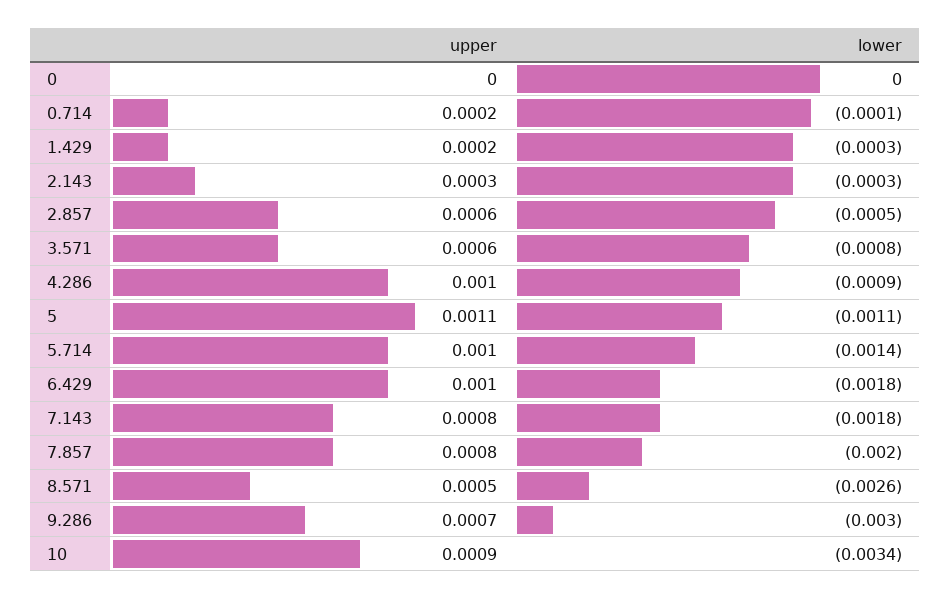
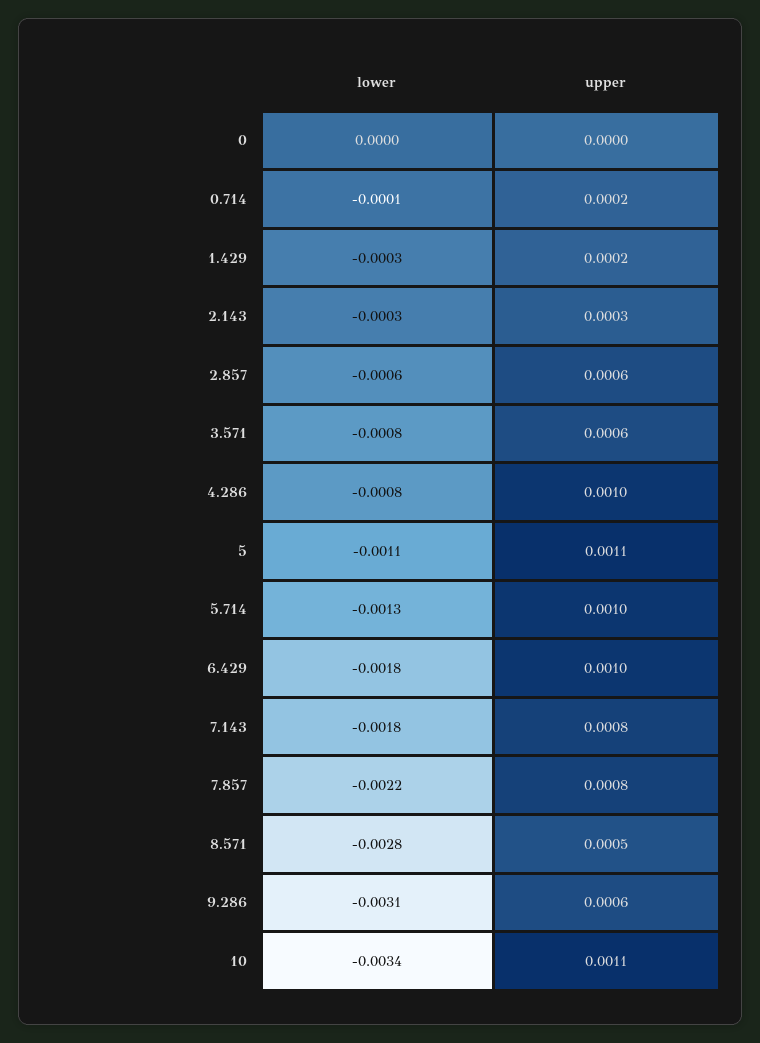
lower, 2.857: -0.0005 -> -0.0006
lower, 4.286: -0.0009 -> -0.0008
lower, 5.714: -0.0014 -> -0.0013
lower, 7.857: -0.002 -> -0.0022
lower, 8.571: -0.0026 -> -0.0028
upper, 9.286: 0.0007 -> 0.0006
lower, 9.286: -0.003 -> -0.0031
upper, 10: 0.0009 -> 0.0011

